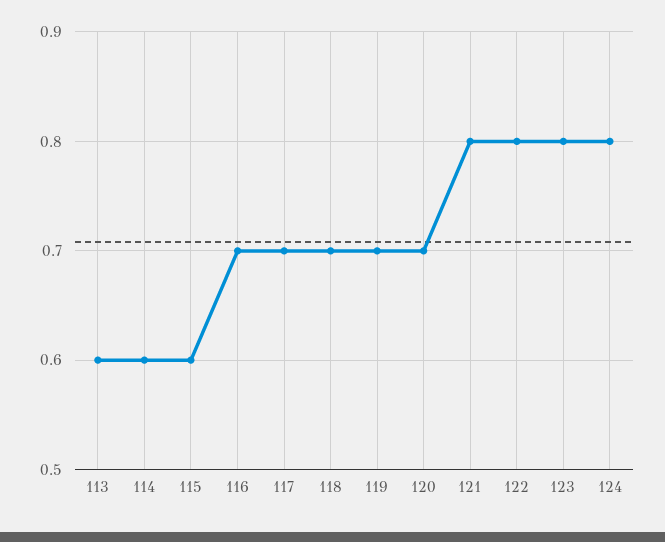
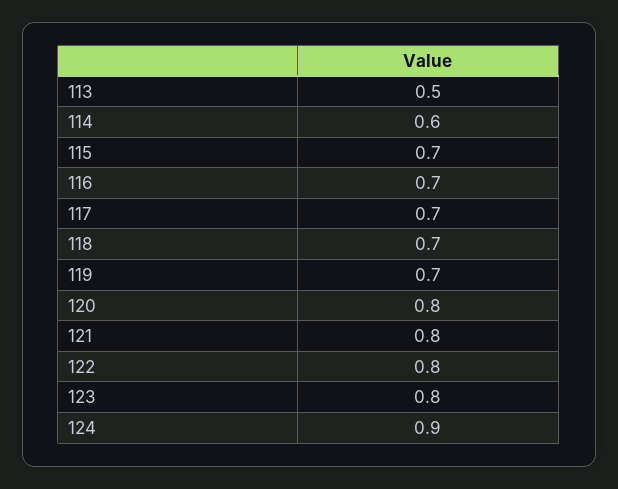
113: 0.6 -> 0.5
115: 0.6 -> 0.7
120: 0.7 -> 0.8
124: 0.8 -> 0.9

